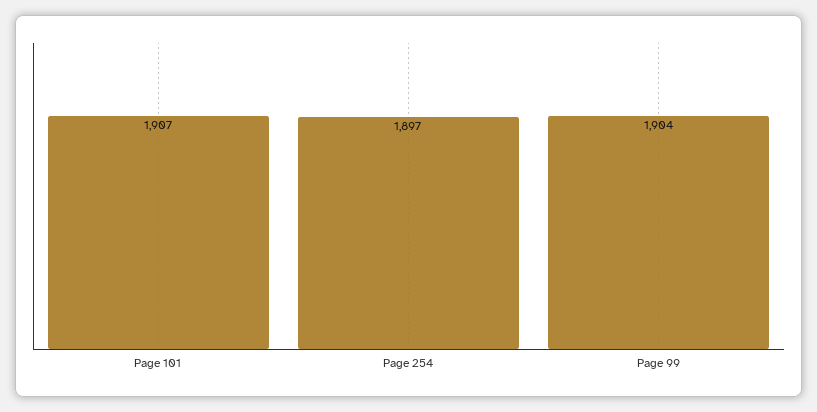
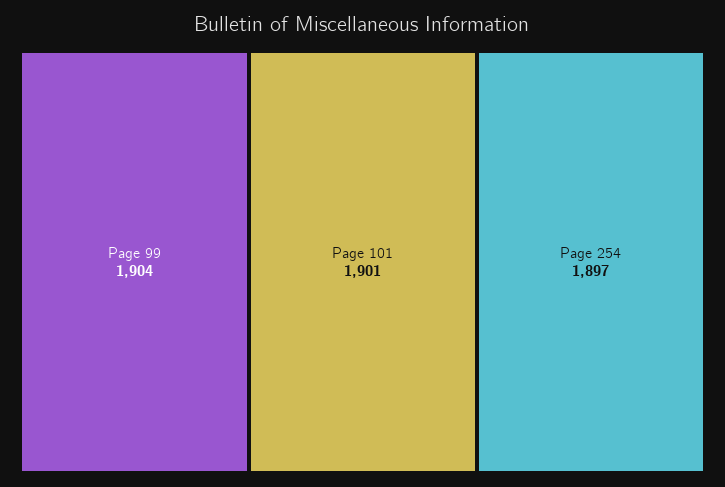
Page 101: 1907 -> 1901

